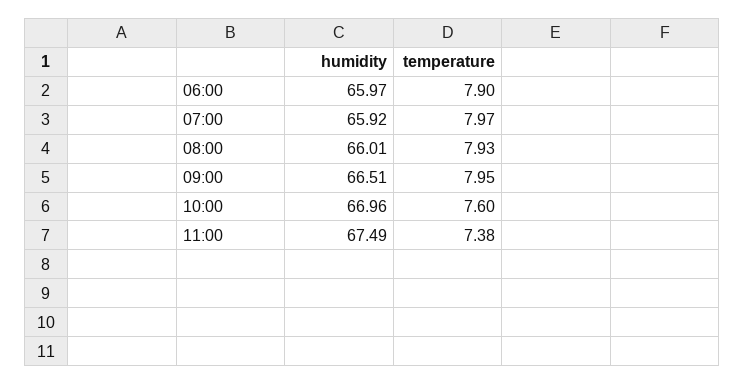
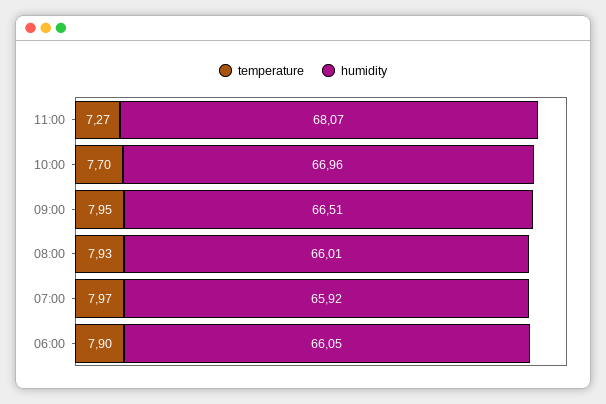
humidity, 06:00: 65.97 -> 66.05
temperature, 10:00: 7.6 -> 7.7
humidity, 11:00: 67.49 -> 68.07
temperature, 11:00: 7.38 -> 7.27

